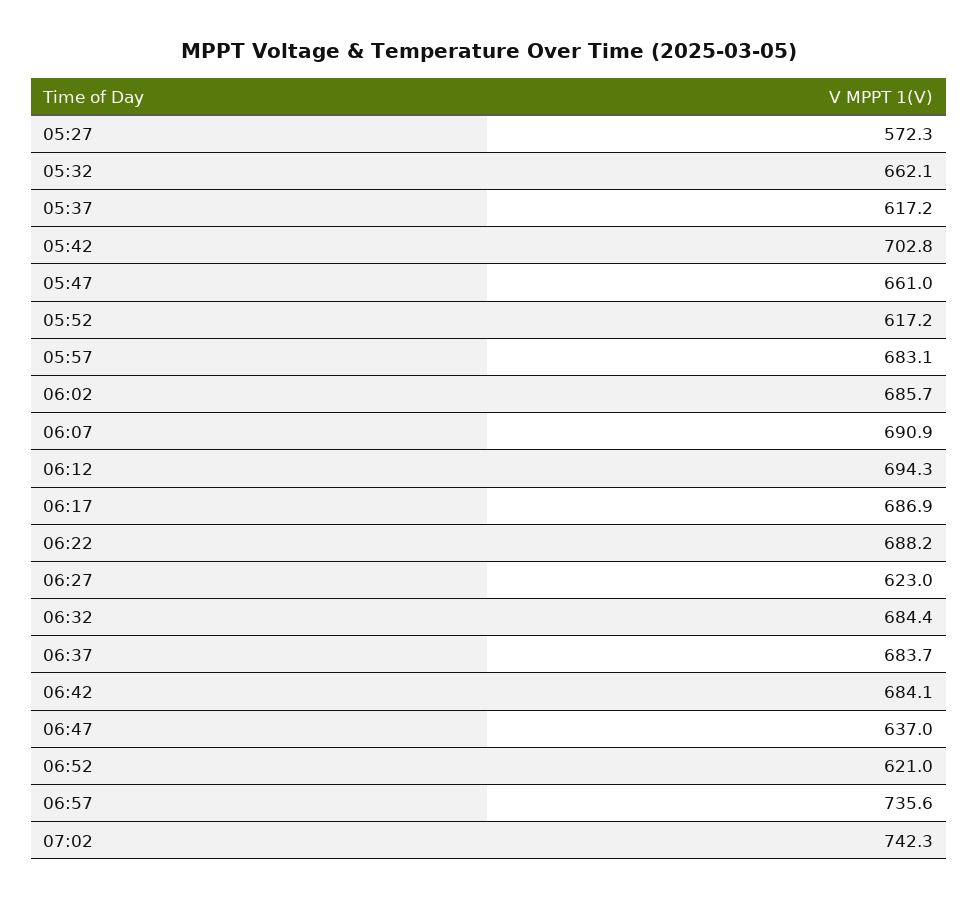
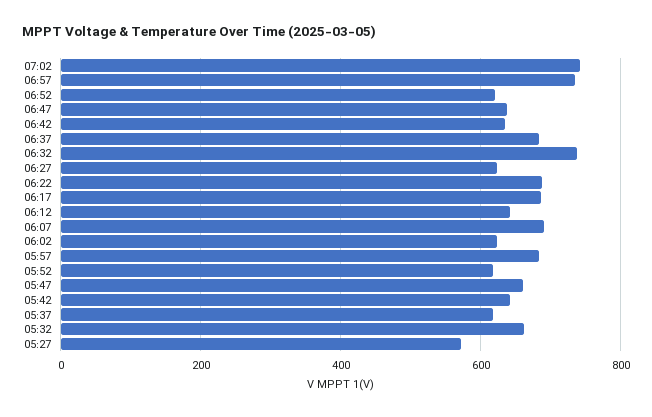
05:42: 702.8 -> 640
06:02: 685.7 -> 620
06:12: 694.3 -> 640
06:32: 684.4 -> 740
06:42: 684.1 -> 640

